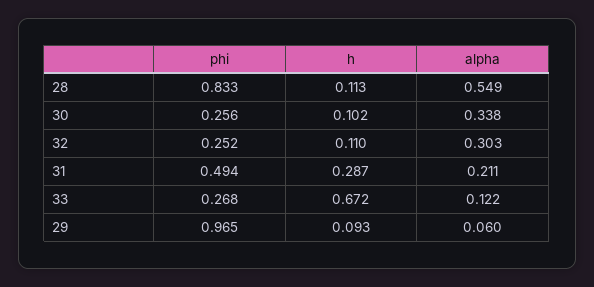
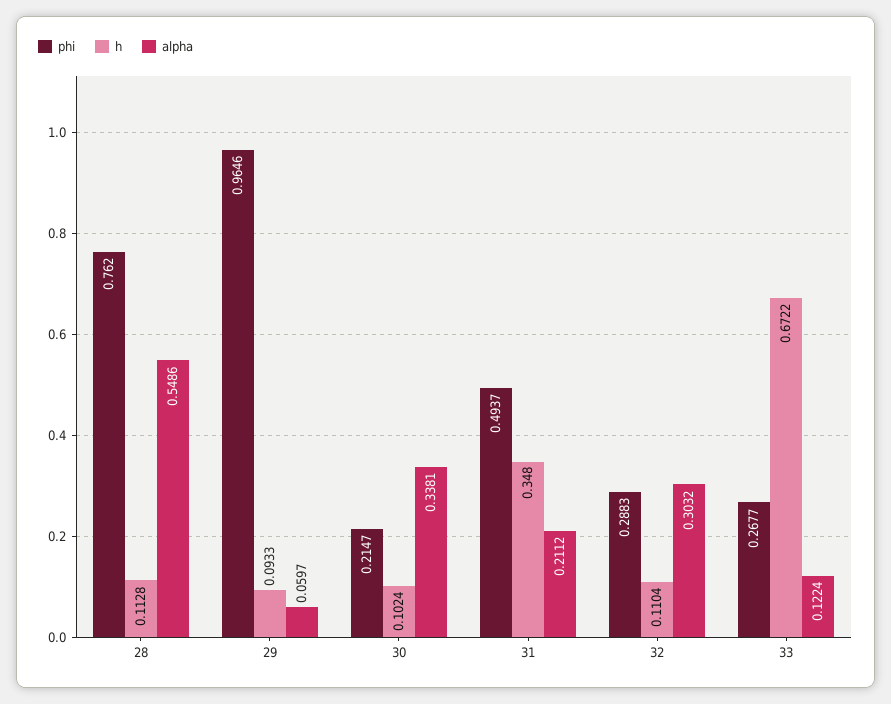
phi, 28: 0.833 -> 0.762
phi, 30: 0.256 -> 0.2147
phi, 32: 0.252 -> 0.2883
h, 31: 0.287 -> 0.348

